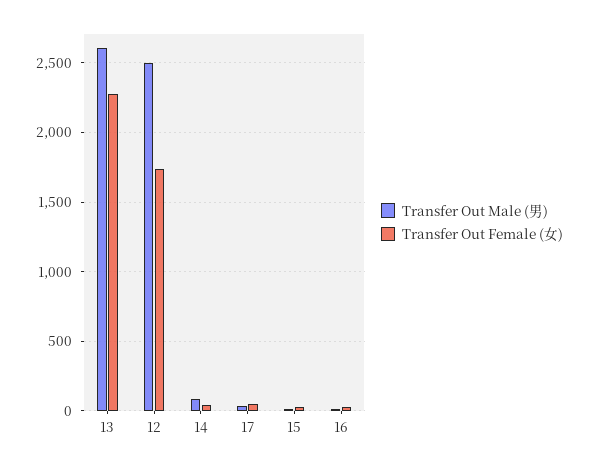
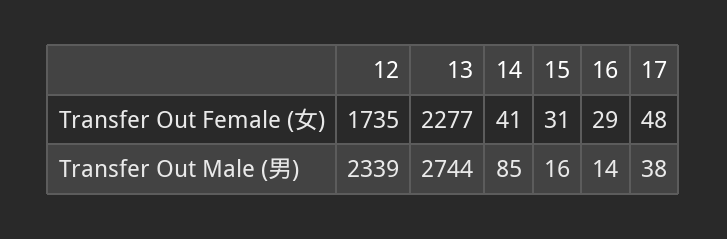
Transfer Out Male (男), 13: 2600 -> 2744
Transfer Out Male (男), 12: 2500 -> 2339

